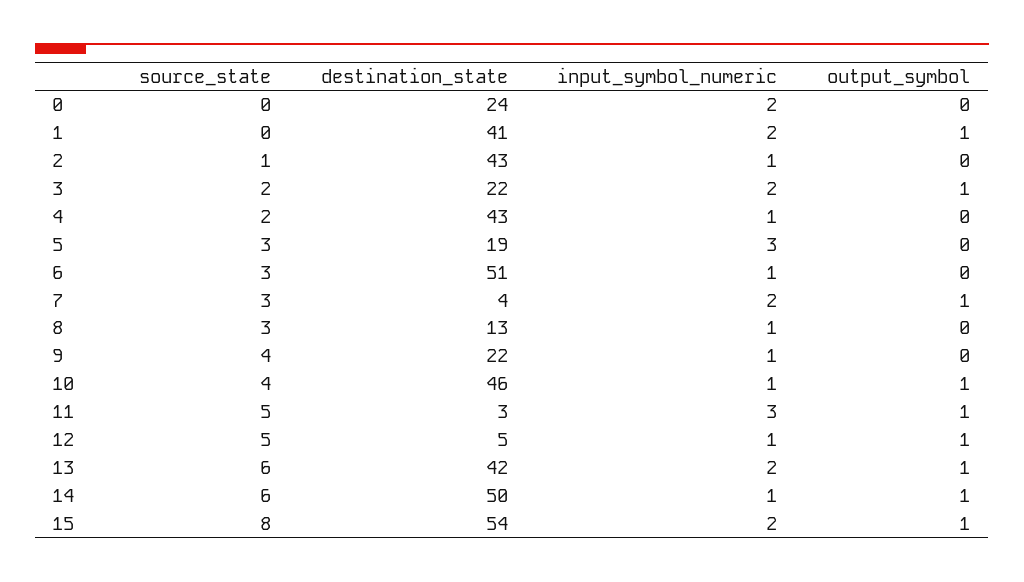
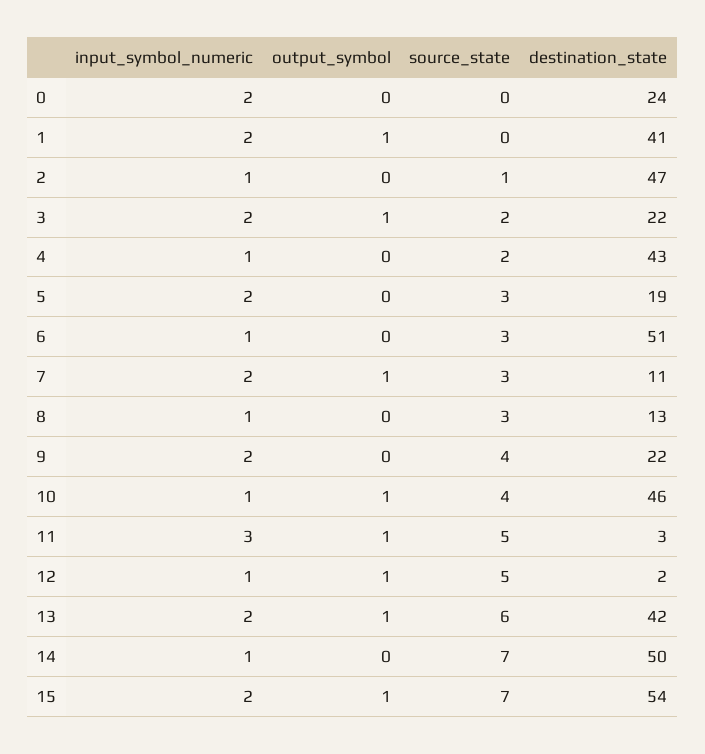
destination_state, 2: 43 -> 47
input_symbol_numeric, 5: 3 -> 2
destination_state, 7: 4 -> 11
input_symbol_numeric, 9: 1 -> 2
destination_state, 12: 5 -> 2
source_state, 14: 6 -> 7
output_symbol, 14: 1 -> 0
source_state, 15: 8 -> 7

